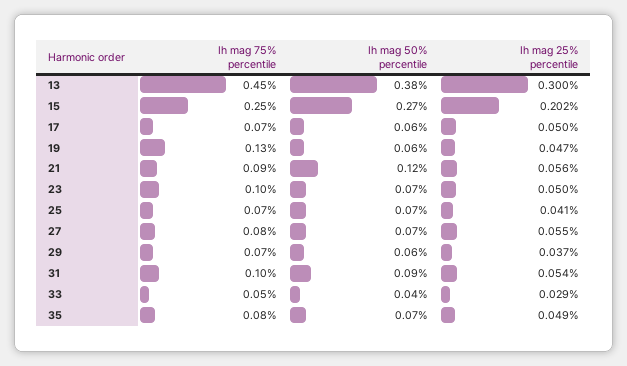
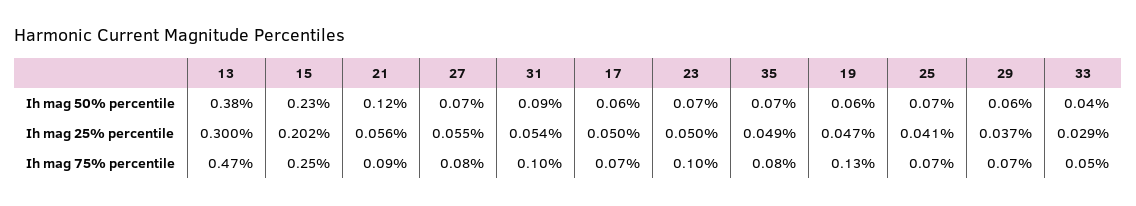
Ih mag 75% percentile, 13: 0.45 -> 0.47
Ih mag 50% percentile, 15: 0.27 -> 0.23

